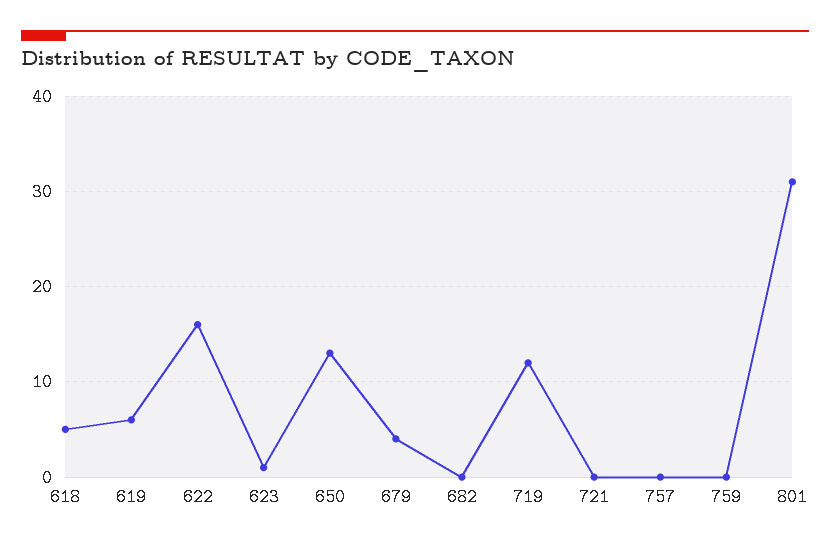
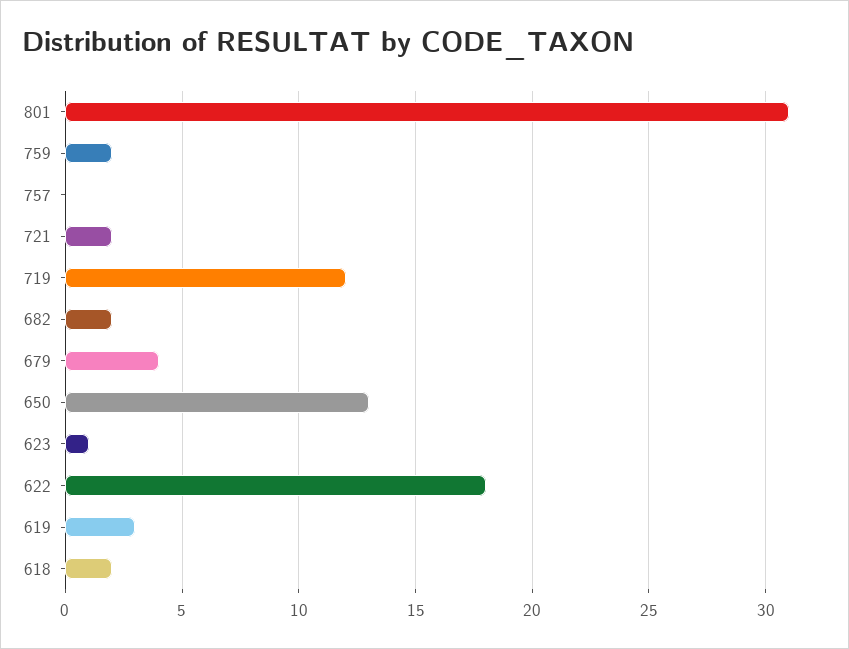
618: 5 -> 2
619: 6 -> 3
622: 16 -> 18
682: 0 -> 2
721: 0 -> 2
759: 0 -> 2

